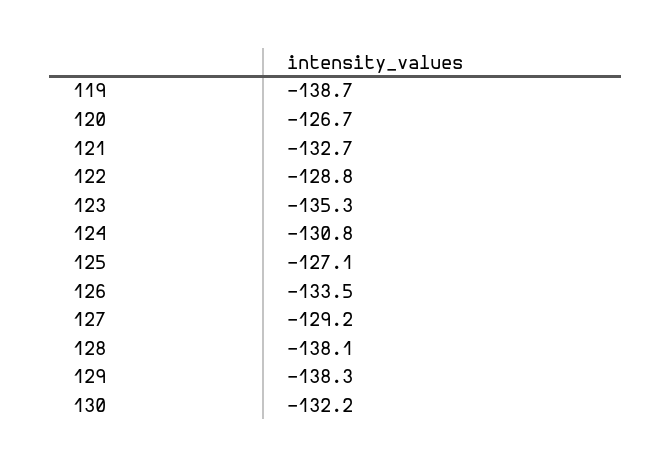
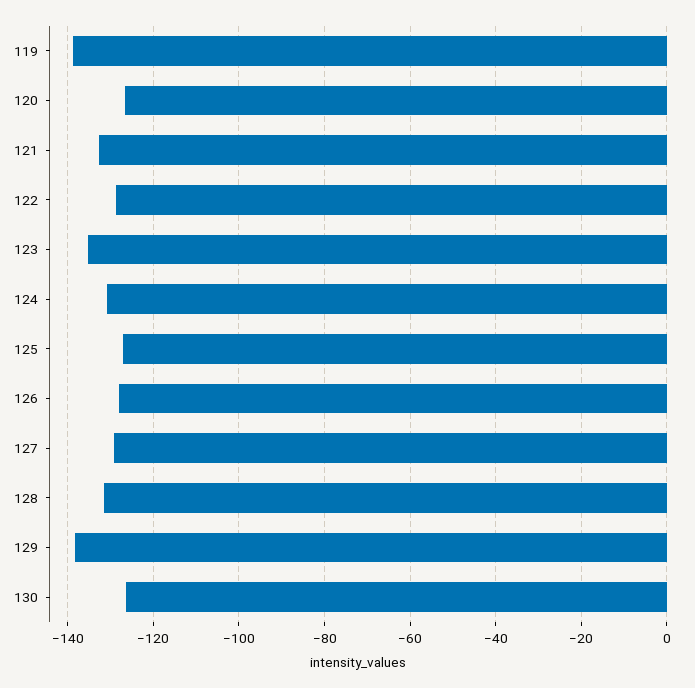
126: -133.5 -> -128
128: -138.1 -> -132
130: -132.2 -> -126

